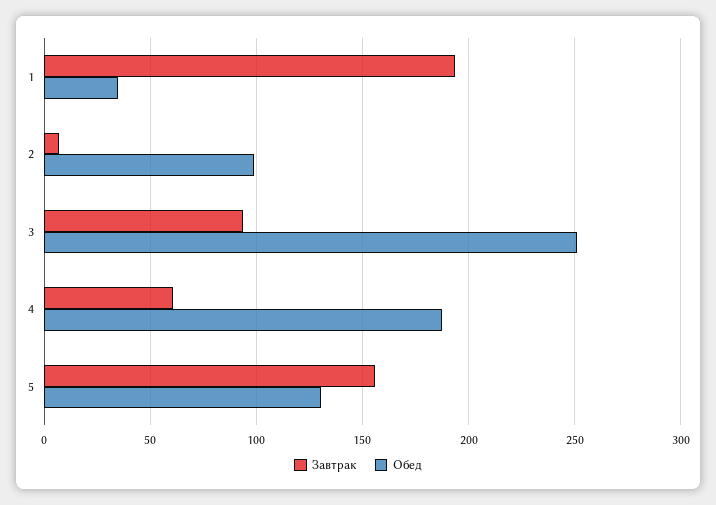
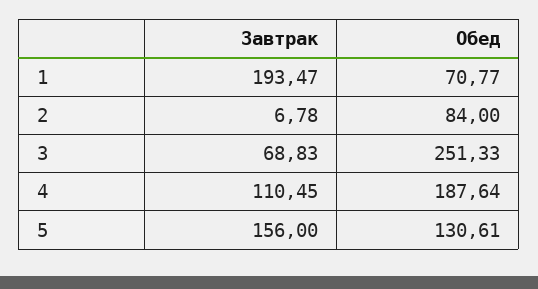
Обед, 1: 35 -> 70.77
Обед, 2: 100 -> 84
Завтрак, 3: 95 -> 68.83
Завтрак, 4: 60 -> 110.45

